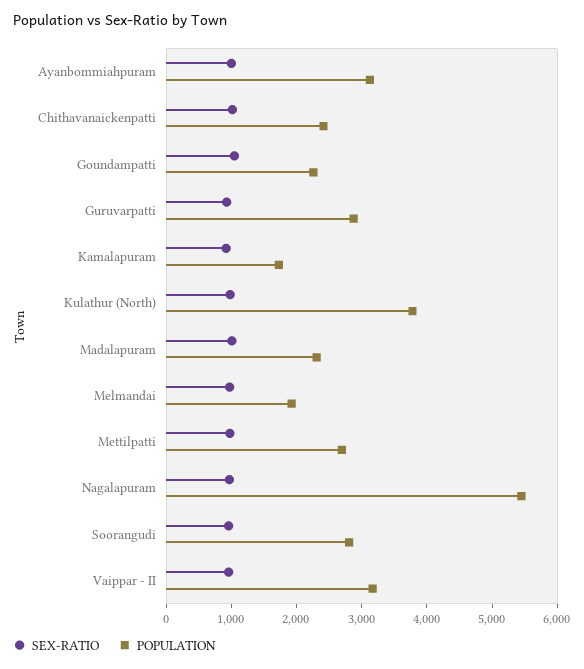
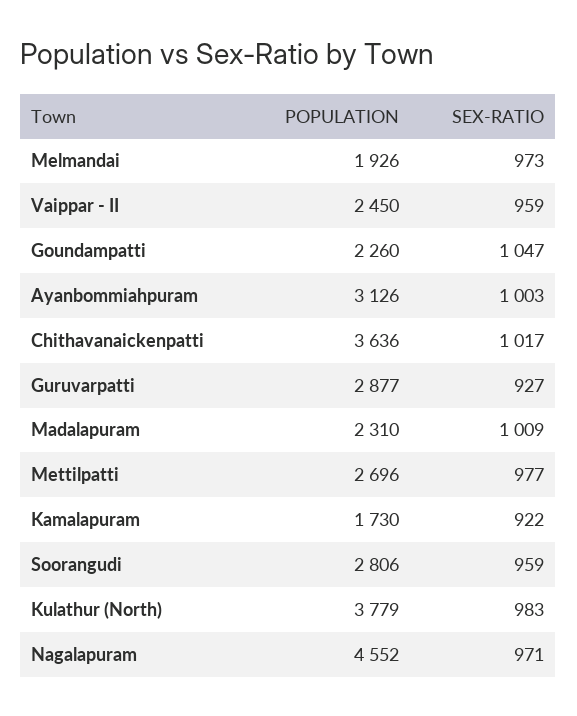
POPULATION, Chithavanaickenpatti: 2400 -> 3636
POPULATION, Nagalapuram: 5400 -> 4552
POPULATION, Vaippar - II: 3200 -> 2450

